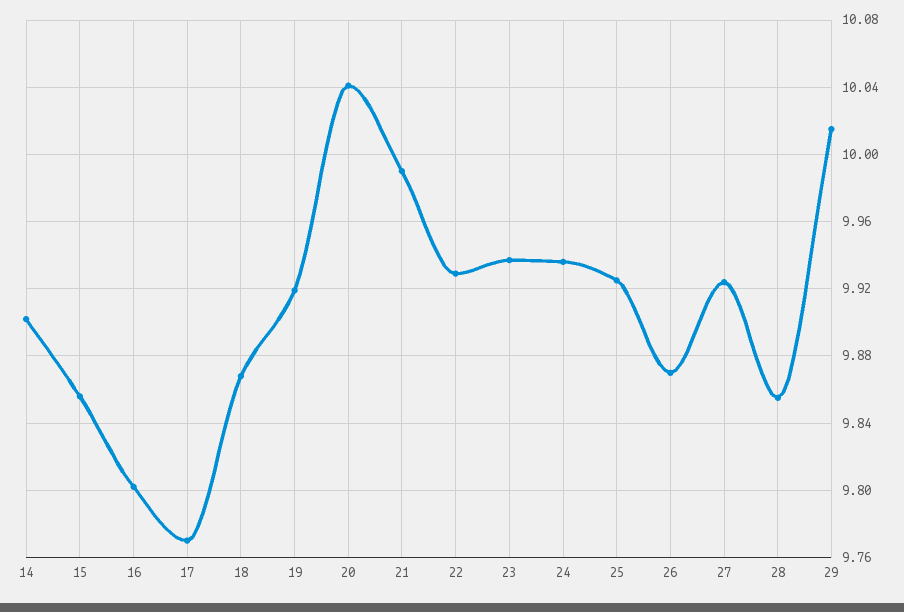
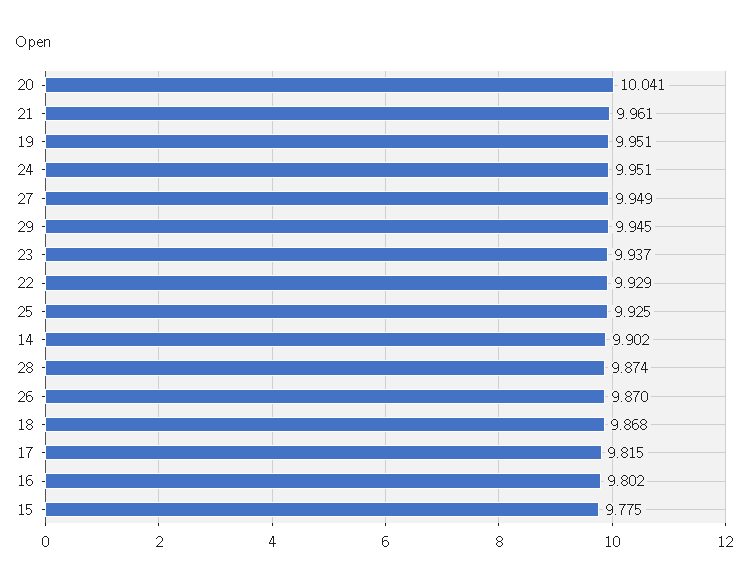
15: 9.855 -> 9.775
17: 9.77 -> 9.815
19: 9.92 -> 9.951
21: 9.99 -> 9.961
24: 9.935 -> 9.951
27: 9.925 -> 9.949
28: 9.855 -> 9.874
29: 10.015 -> 9.945

